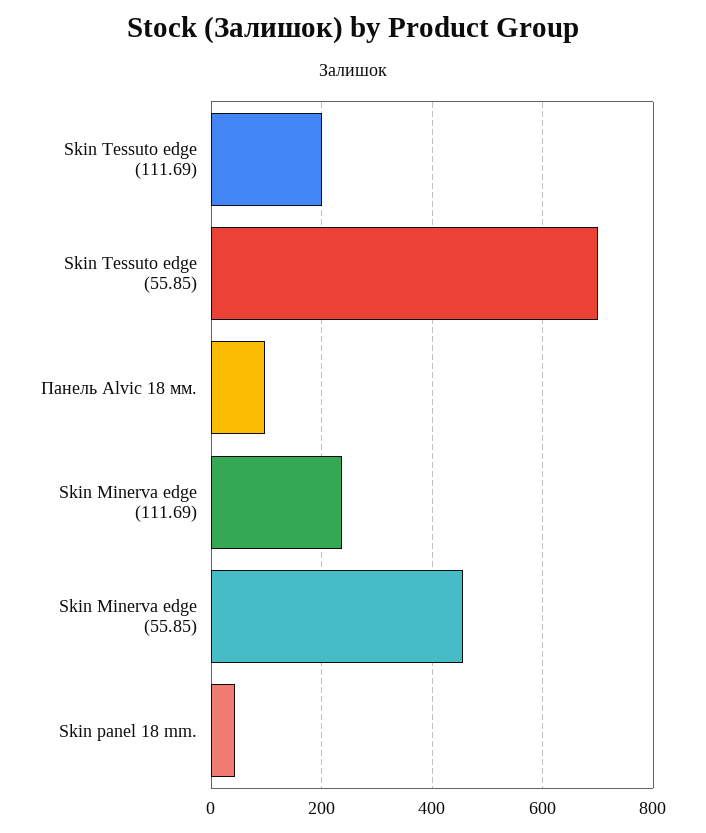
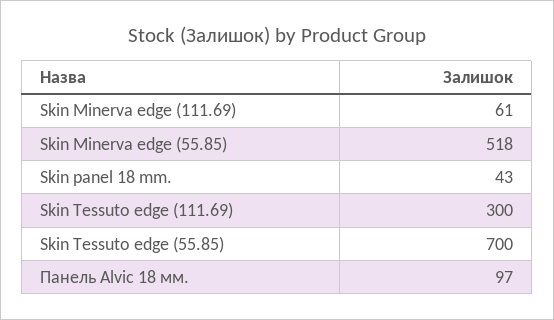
Skin Tessuto edge (111.69): 200 -> 300
Skin Minerva edge (111.69): 240 -> 61
Skin Minerva edge (55.85): 460 -> 518

